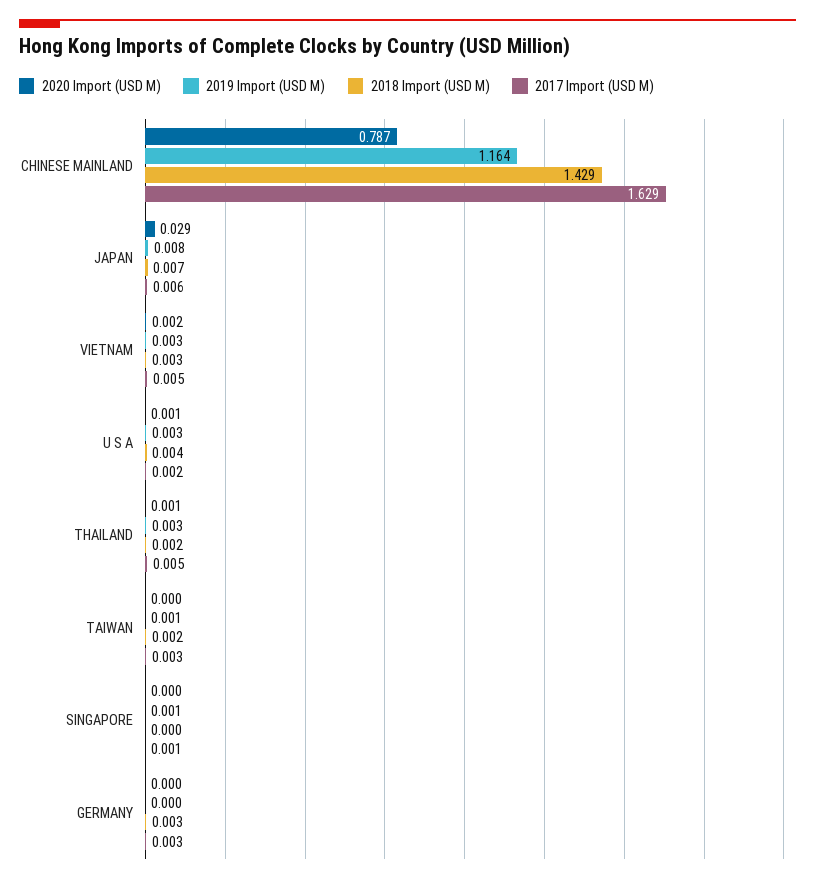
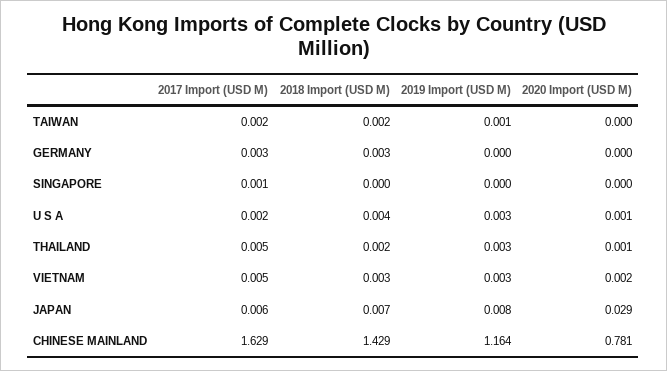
2020 Import (USD M), CHINESE MAINLAND: 0.787 -> 0.781
2017 Import (USD M), TAIWAN: 0.003 -> 0.002
2019 Import (USD M), SINGAPORE: 0.001 -> 0

